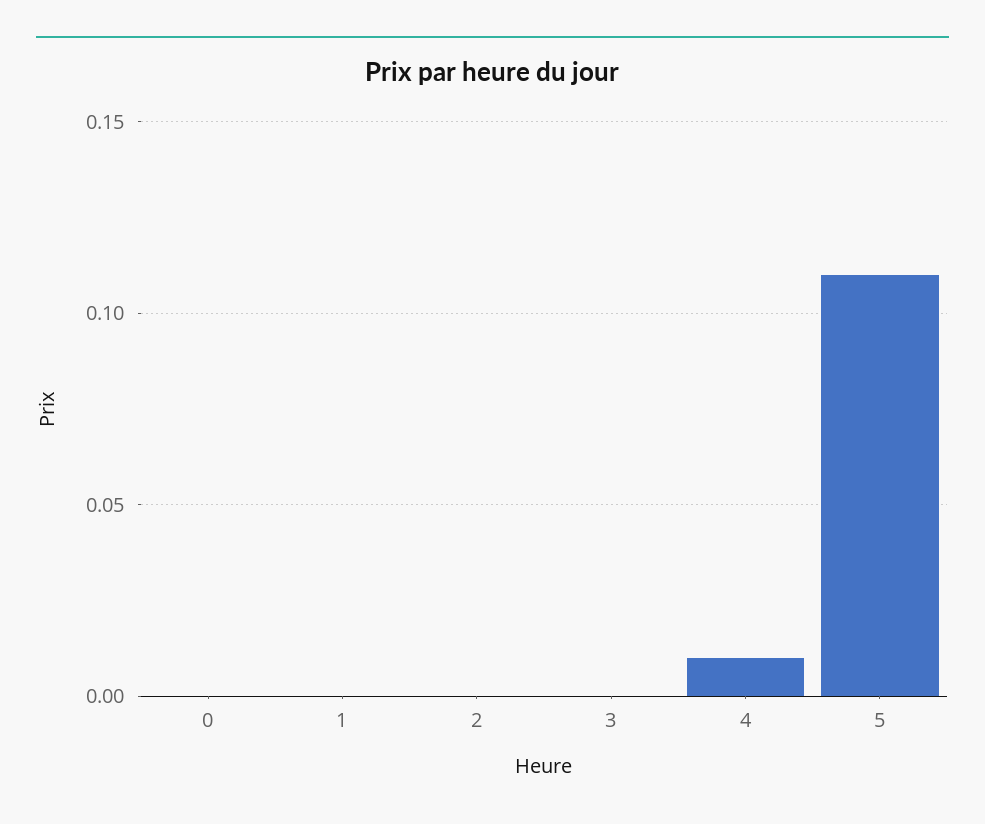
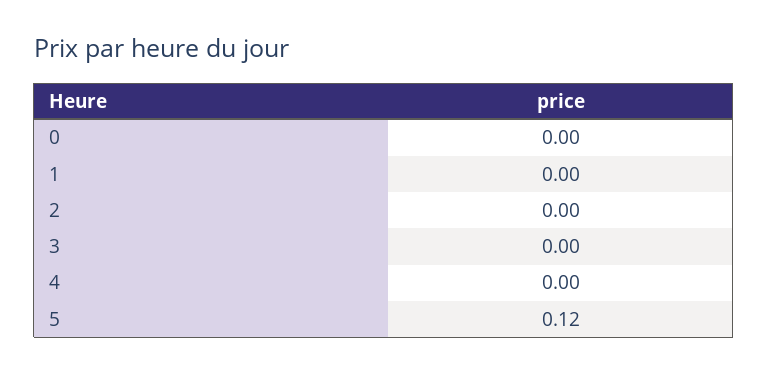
4: 0.01 -> 0
5: 0.11 -> 0.12

